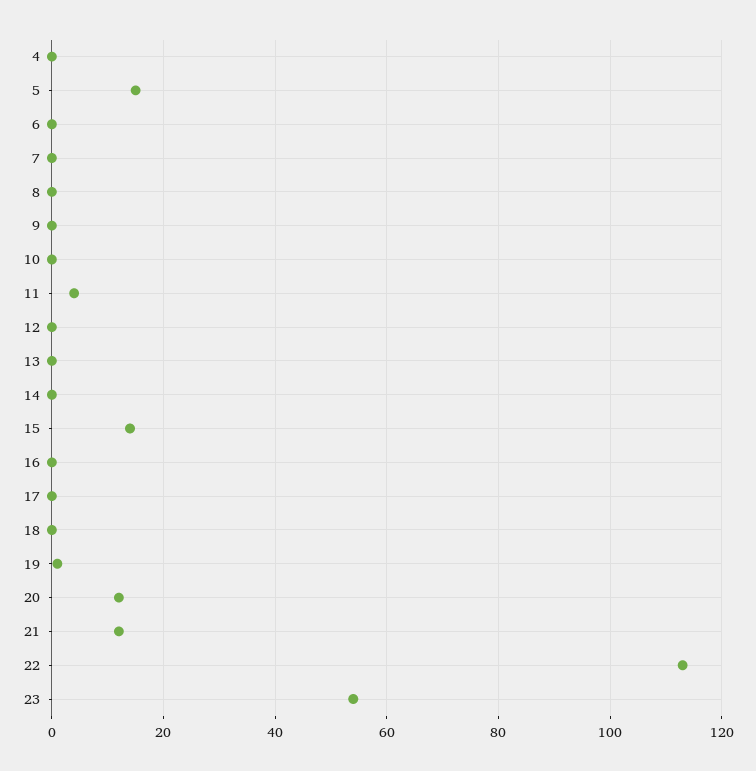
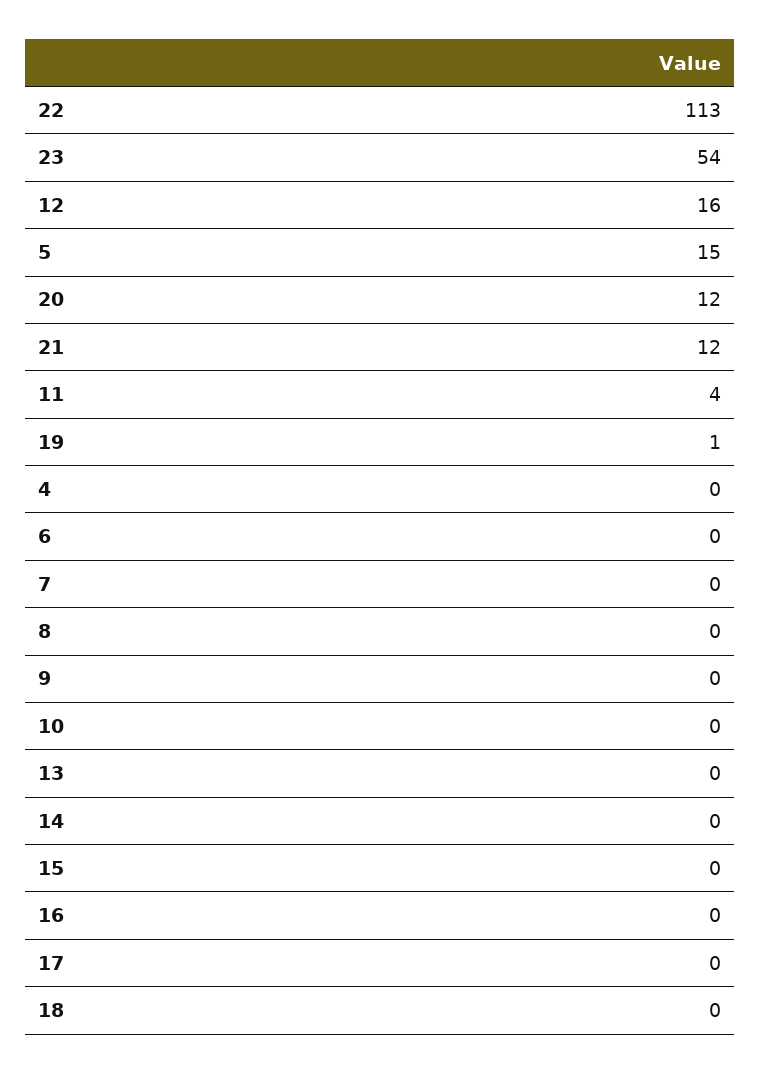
12: 0 -> 16
15: 15 -> 0

